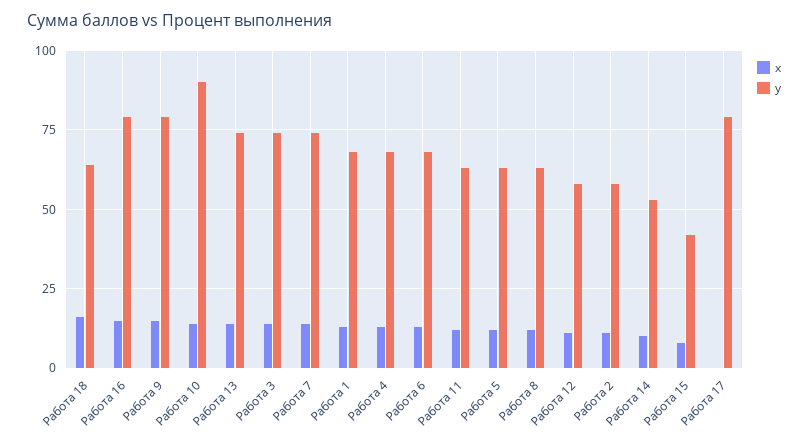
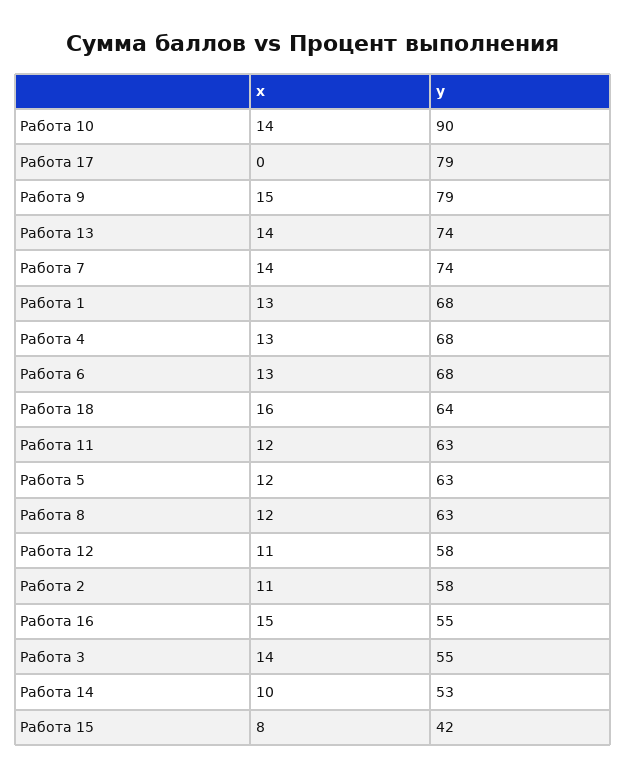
y, Работа 16: 80 -> 55
y, Работа 3: 75 -> 55

